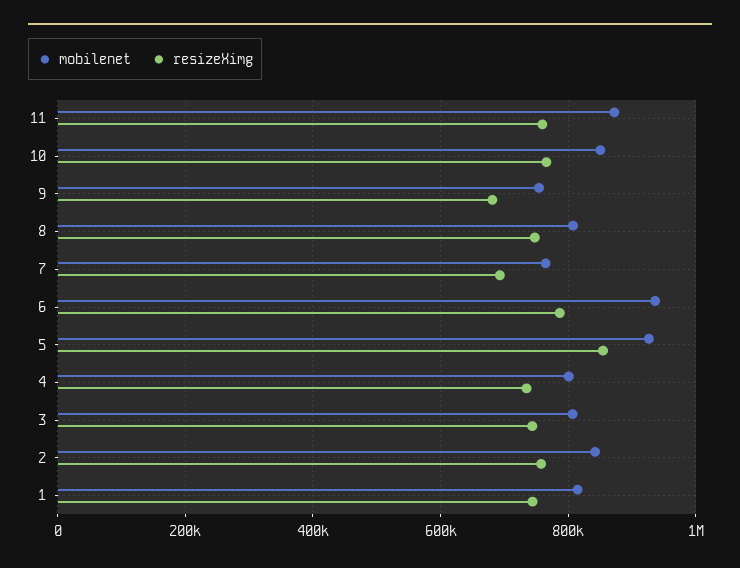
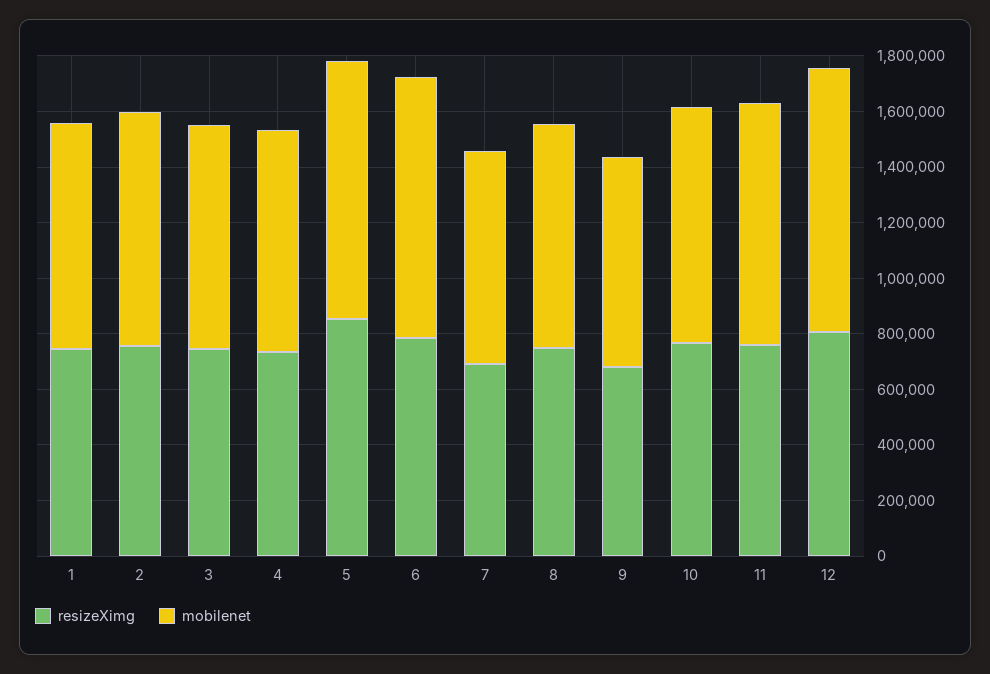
resizeXimg, 12: none -> 800000
mobilenet, 12: none -> 950000

